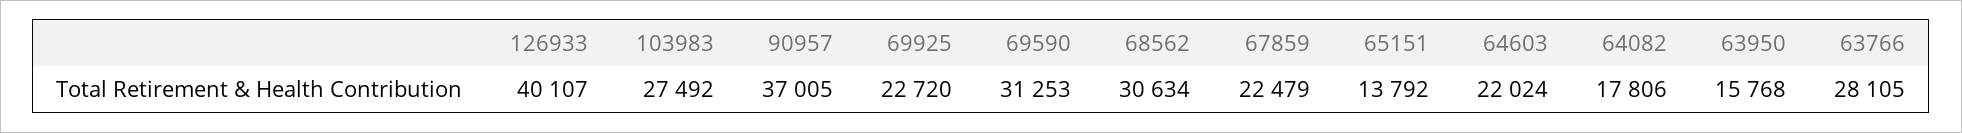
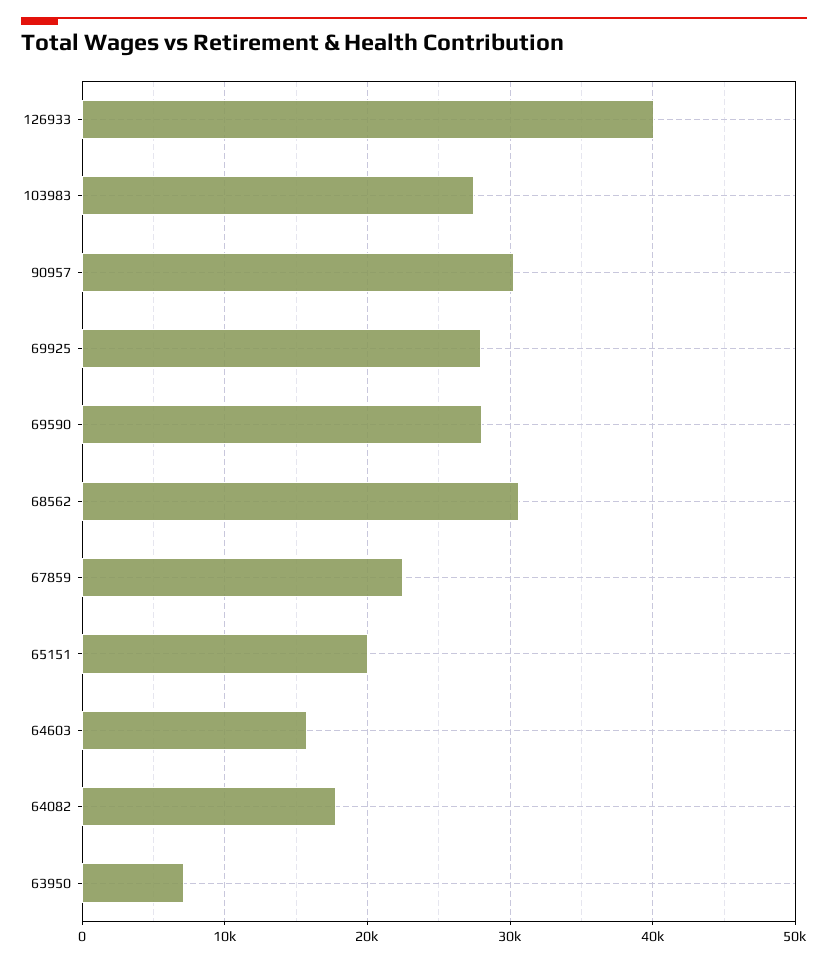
90957: 37005 -> 30000
69925: 22720 -> 28000
69590: 31253 -> 28000
65151: 13792 -> 20000
64603: 22024 -> 16000
63950: 15768 -> 7000
63766: 28105 -> none

